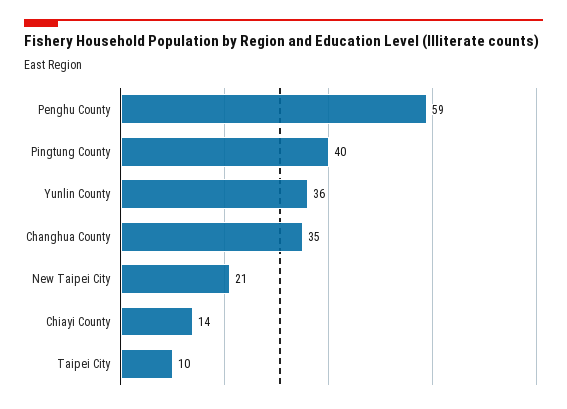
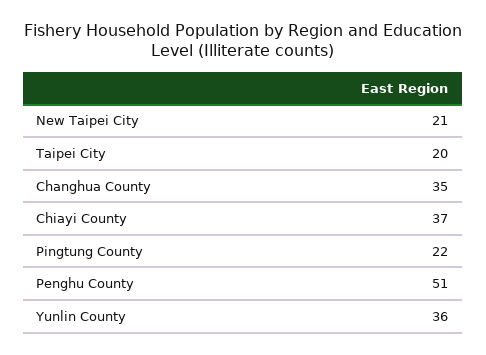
Penghu County: 59 -> 51
Pingtung County: 40 -> 22
Chiayi County: 14 -> 37
Taipei City: 10 -> 20

